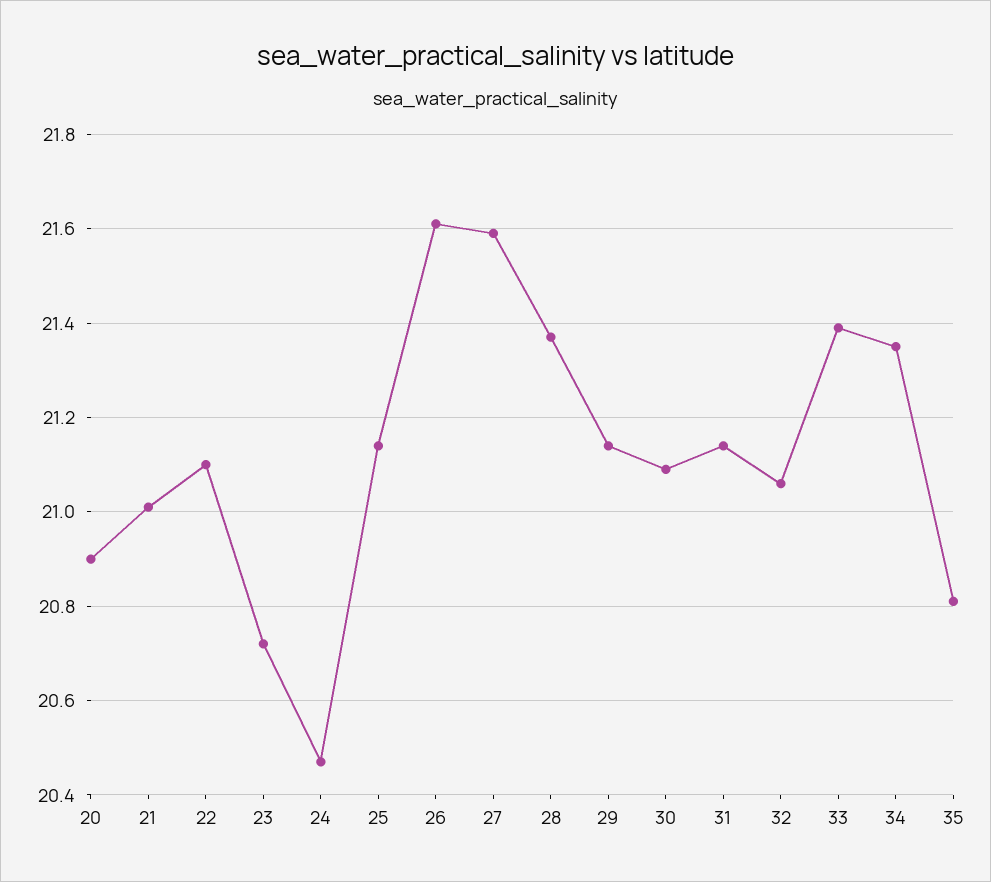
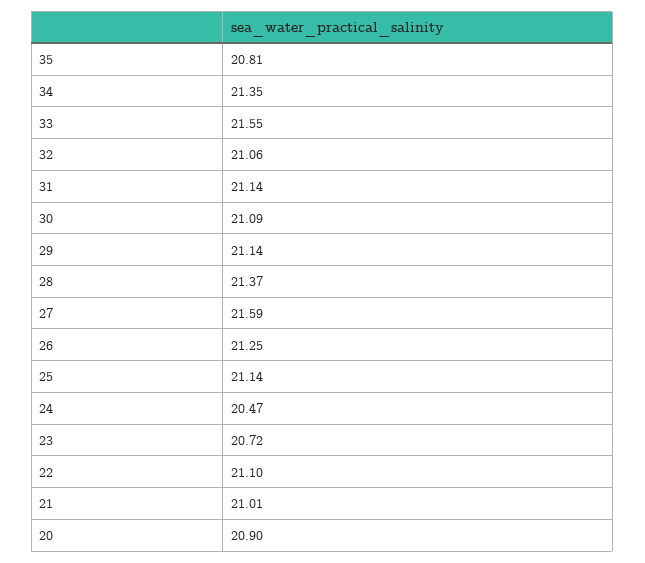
26: 21.6 -> 21.25
33: 21.4 -> 21.55

